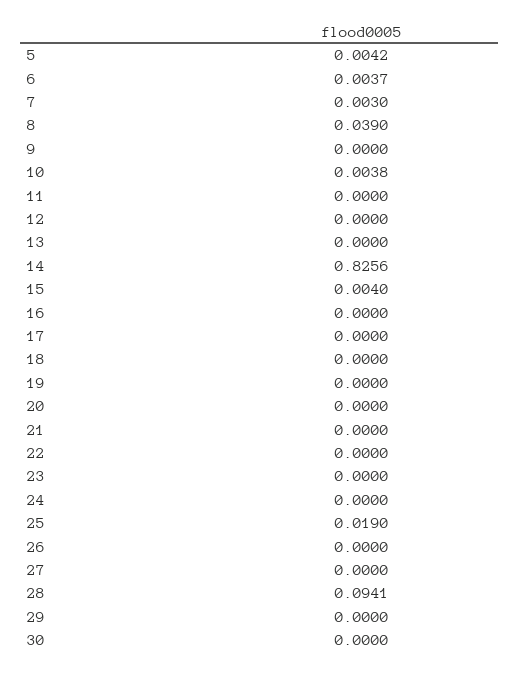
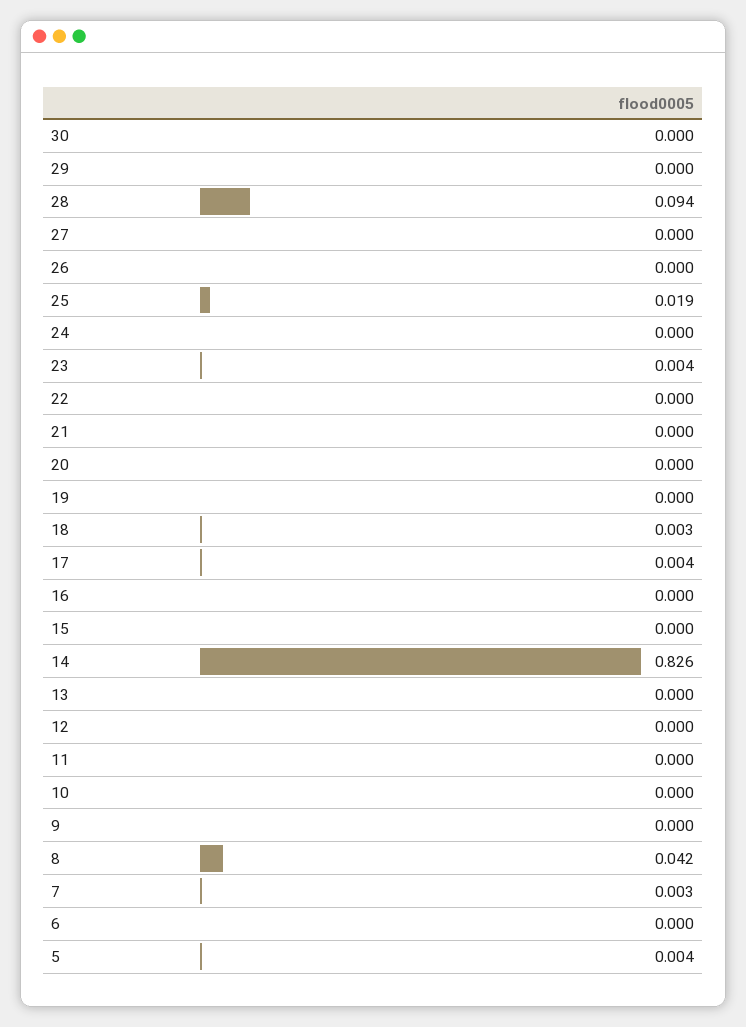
6: 0.0037 -> 0
8: 0.039 -> 0.042
10: 0.0038 -> 0
15: 0.004 -> 0
17: 0 -> 0.004
18: 0 -> 0.003
23: 0 -> 0.004

